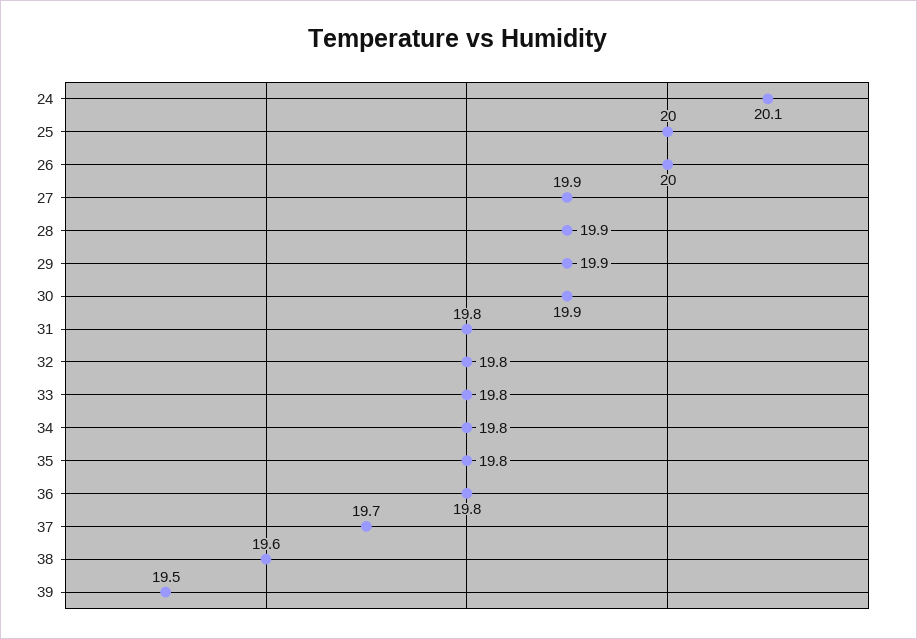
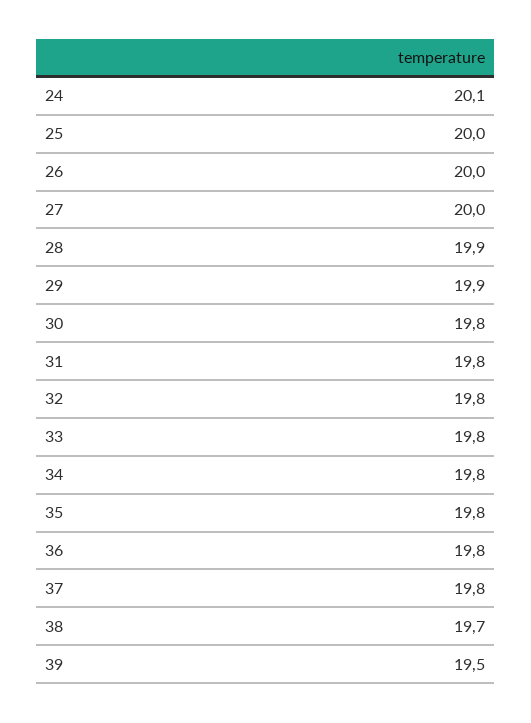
27: 19.9 -> 20
30: 19.9 -> 19.8
37: 19.7 -> 19.8
38: 19.6 -> 19.7

